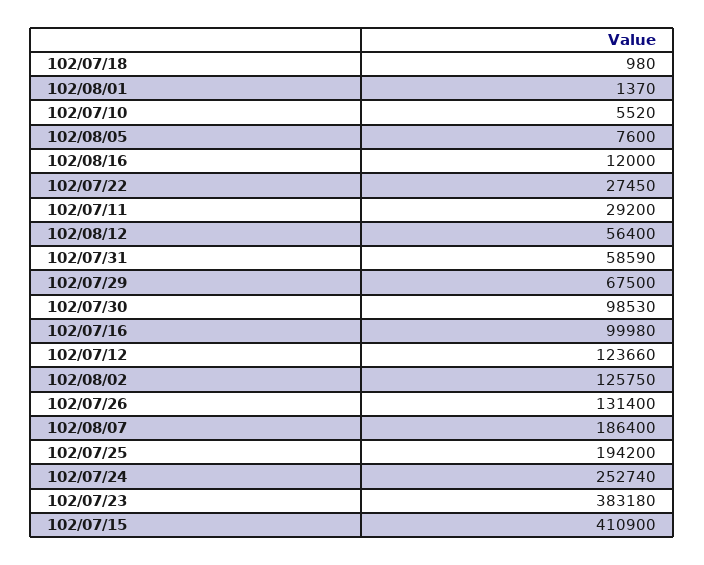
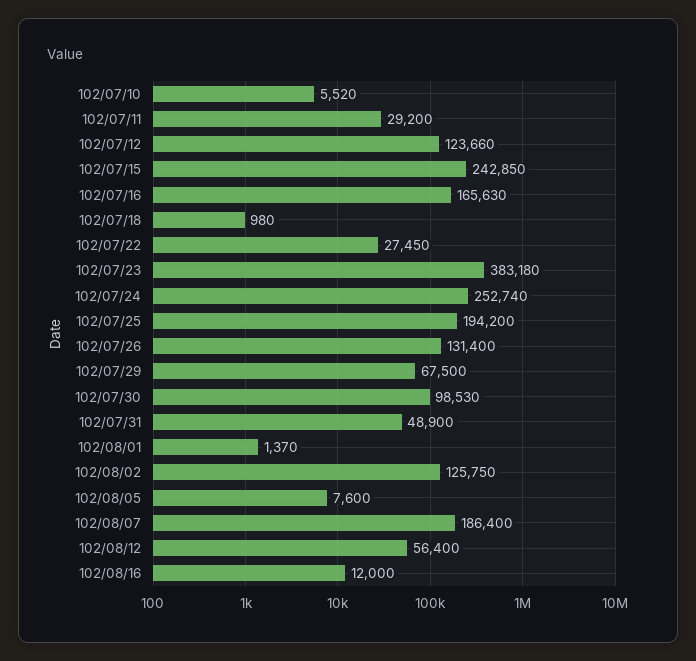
102/07/31: 58590 -> 48900
102/07/16: 99980 -> 165630
102/07/15: 410900 -> 242850

